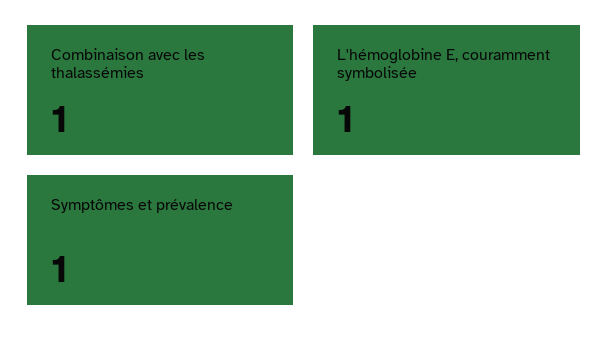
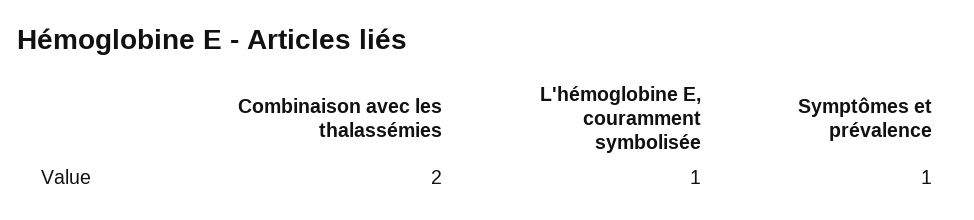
Combinaison avec les thalassémies: 1 -> 2

